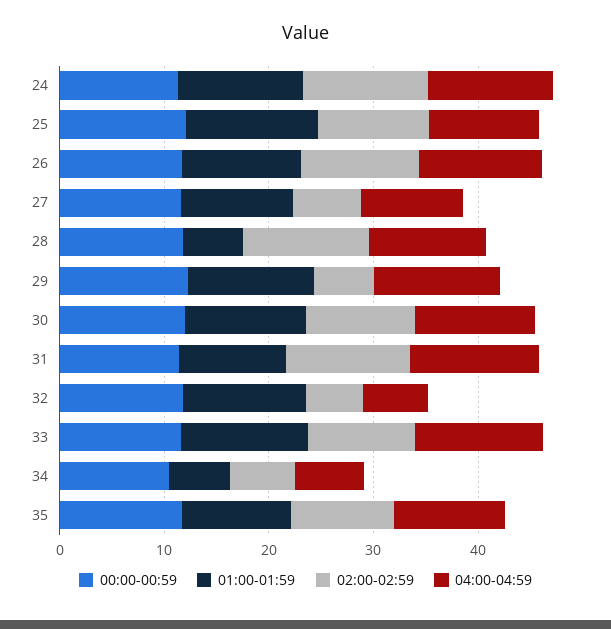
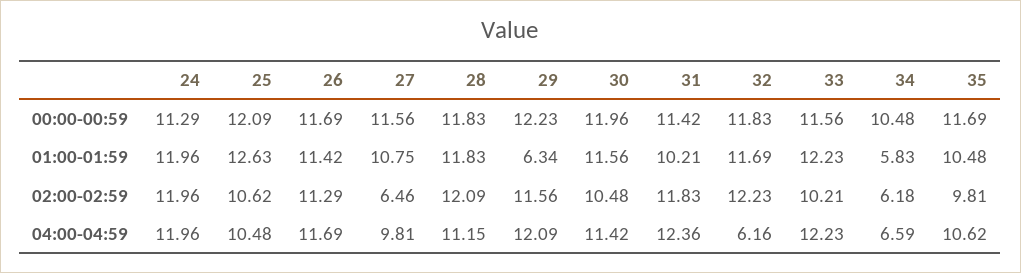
01:00-01:59, 28: 6 -> 11.83
01:00-01:59, 29: 12 -> 6.34
02:00-02:59, 29: 6 -> 11.56
02:00-02:59, 32: 6 -> 12.23

